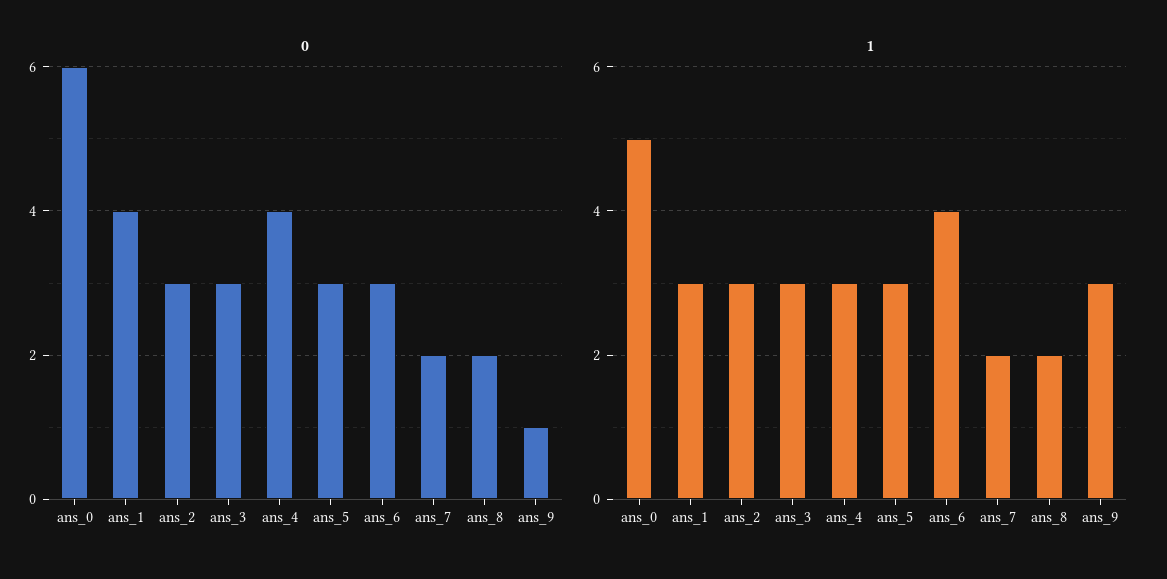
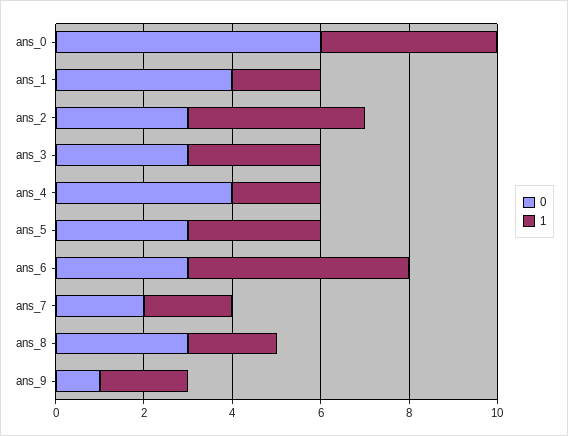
0, ans_8: 2 -> 3
1, ans_0: 5 -> 4
1, ans_1: 3 -> 2
1, ans_2: 3 -> 4
1, ans_4: 3 -> 2
1, ans_6: 4 -> 5
1, ans_9: 3 -> 2

